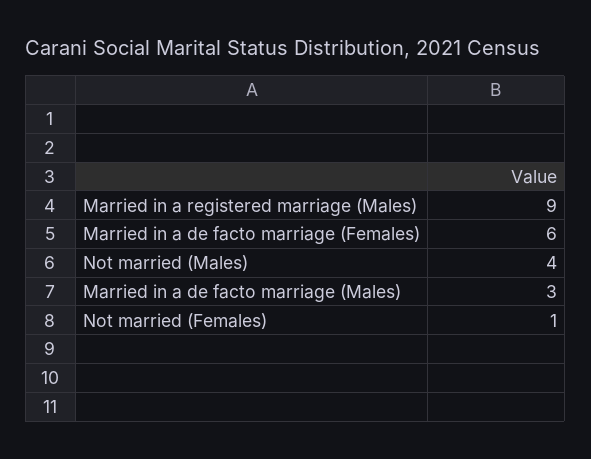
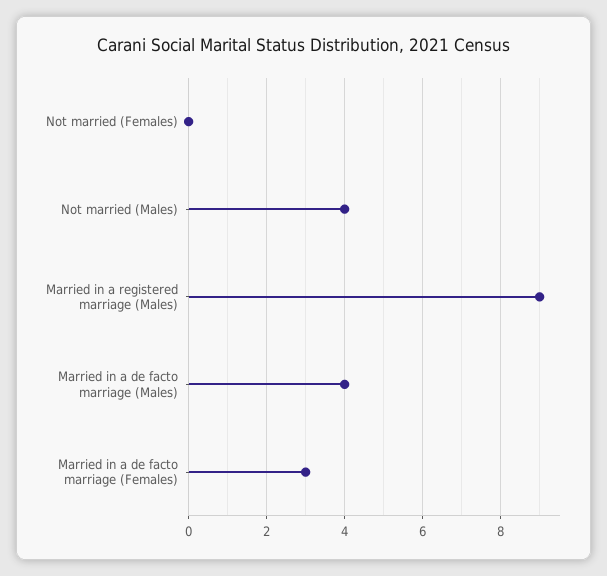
Married in a de facto marriage (Females): 6 -> 3
Married in a de facto marriage (Males): 3 -> 4
Not married (Females): 1 -> 0

